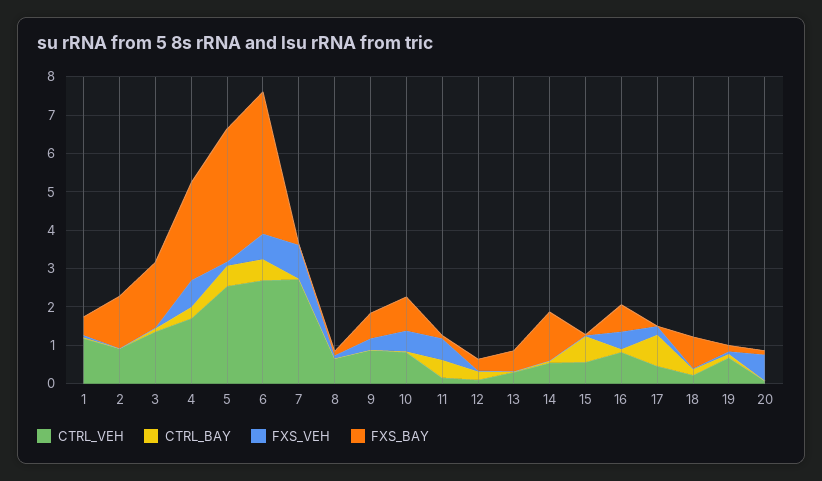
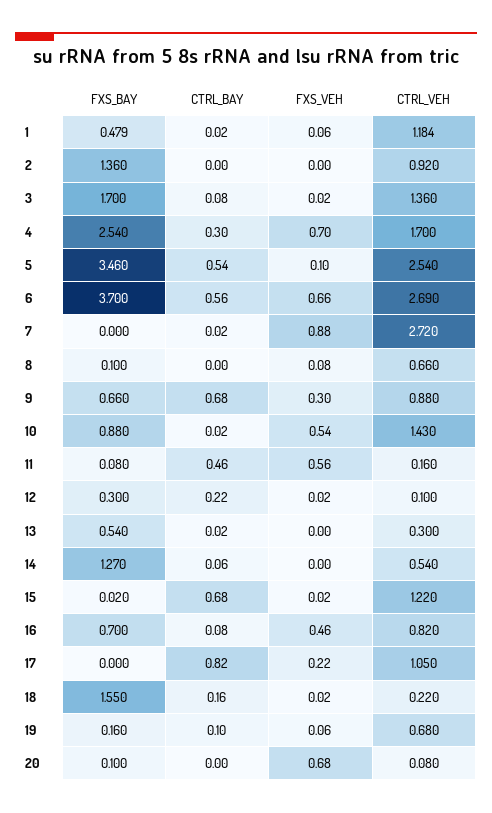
CTRL_BAY, 9: 0 -> 0.68
CTRL_VEH, 10: 0.75 -> 1.43
CTRL_VEH, 15: 0.5 -> 1.22
CTRL_VEH, 17: 0.5 -> 1.05
FXS_BAY, 18: 0.75 -> 1.55

